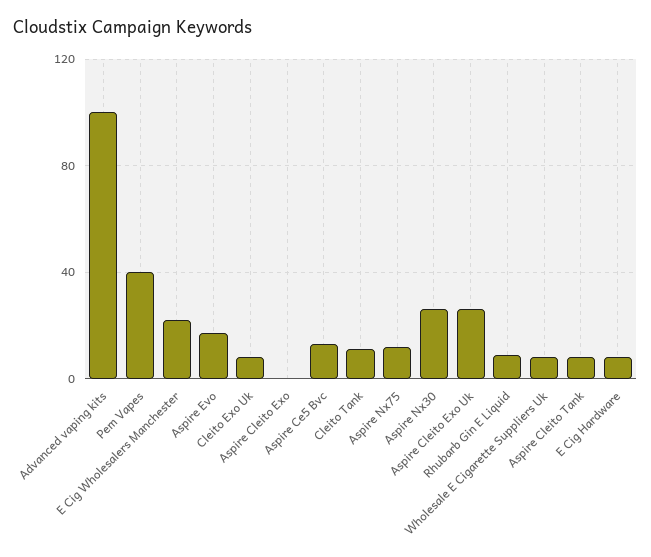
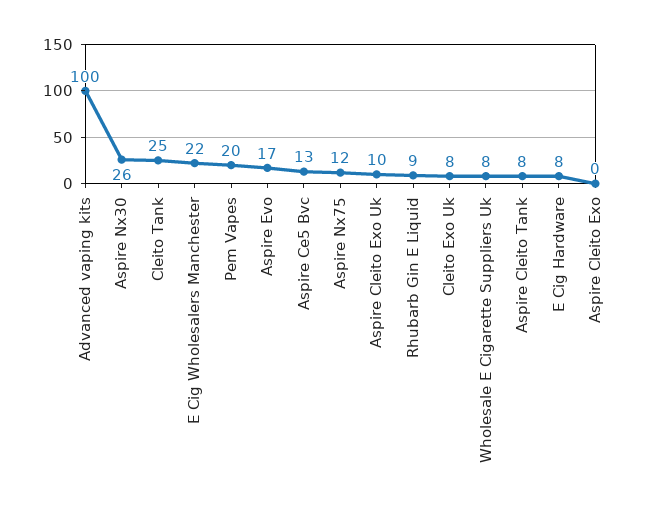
Pem Vapes: 40 -> 20
Cleito Tank: 10 -> 25
Aspire Cleito Exo Uk: 25 -> 10

